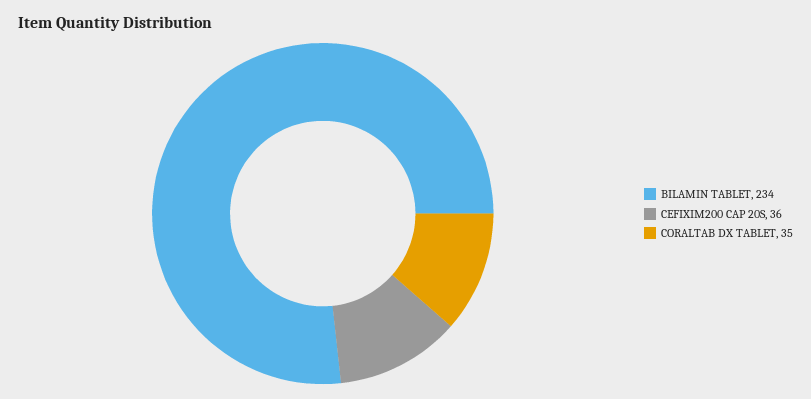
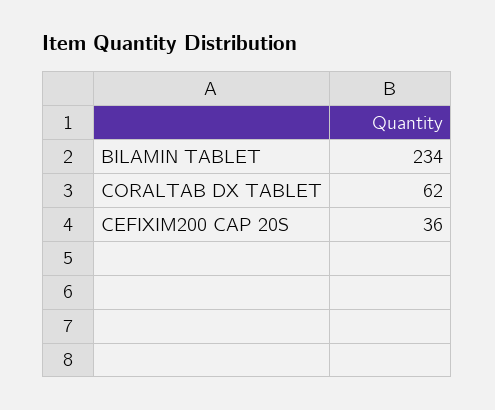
CORALTAB DX TABLET: 35 -> 62

